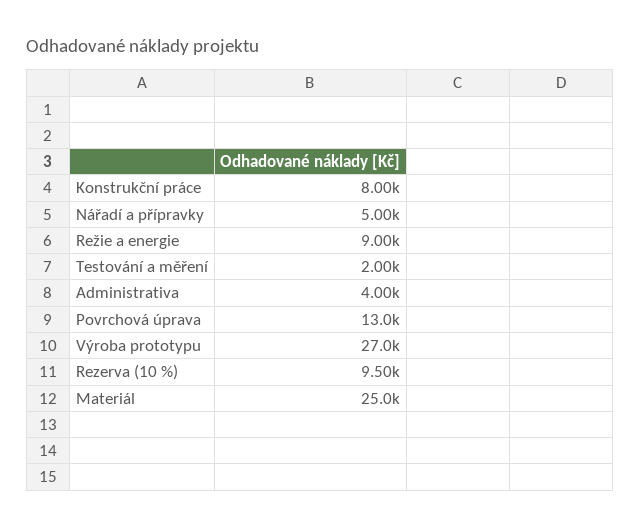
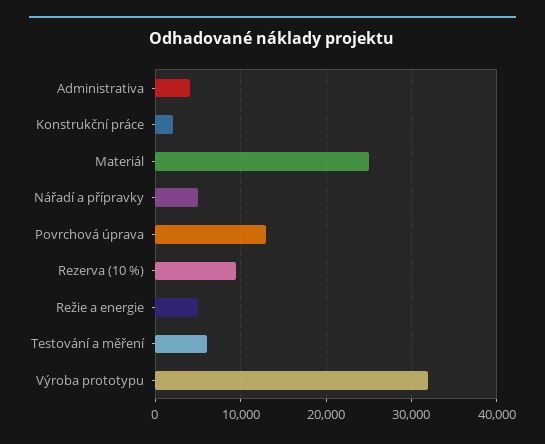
Konstrukční práce: 8000 -> 2000
Režie a energie: 9000 -> 5000
Testování a měření: 2000 -> 6000
Výroba prototypu: 27000 -> 32000

